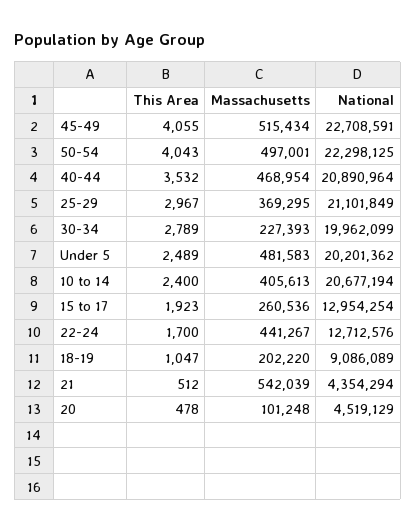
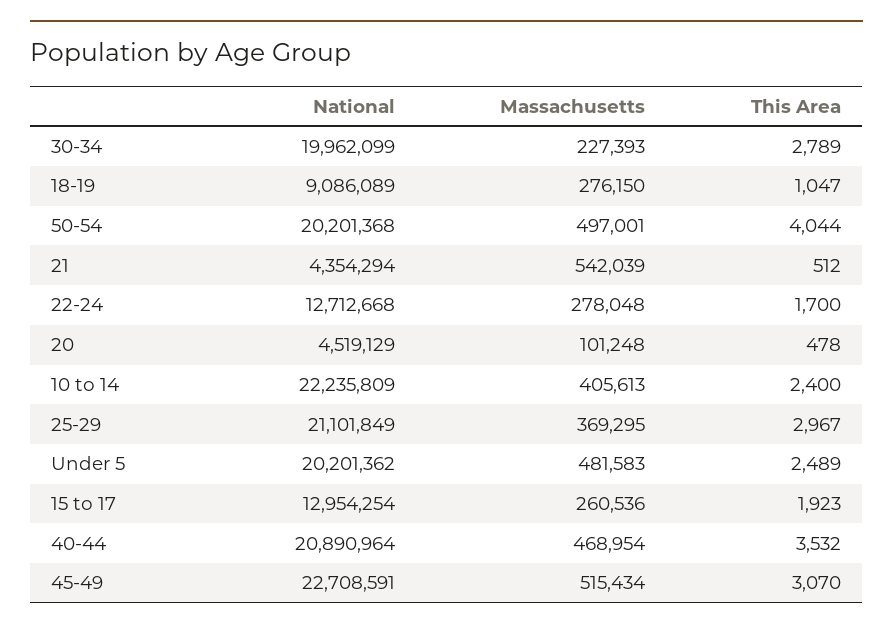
This Area, 45-49: 4055 -> 3070
This Area, 50-54: 4043 -> 4044
National, 50-54: 22298125 -> 20201368
National, 10 to 14: 20677194 -> 22235809
Massachusetts, 22-24: 441267 -> 278048
National, 22-24: 12712576 -> 12712668
Massachusetts, 18-19: 202220 -> 276150

